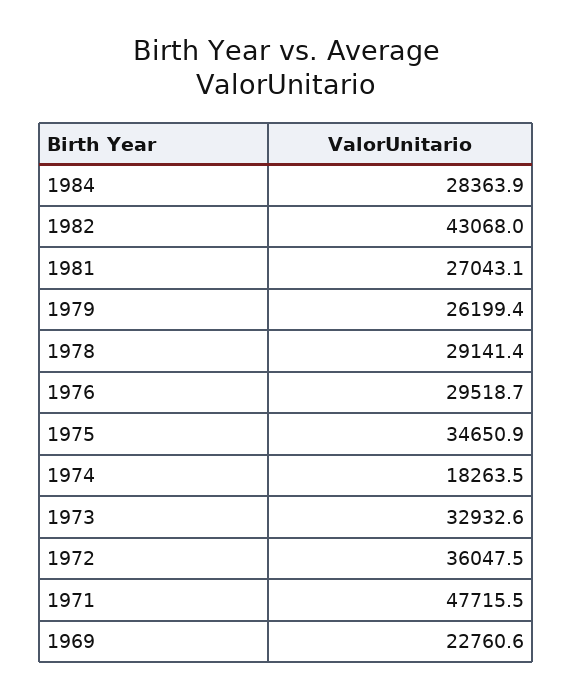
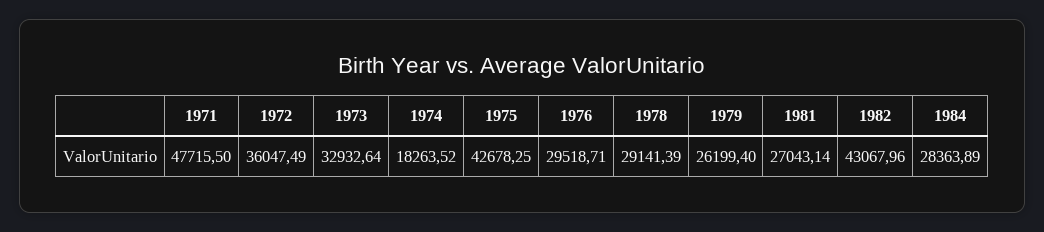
1975: 34650.9 -> 42678.25
1969: 22760.6 -> none

